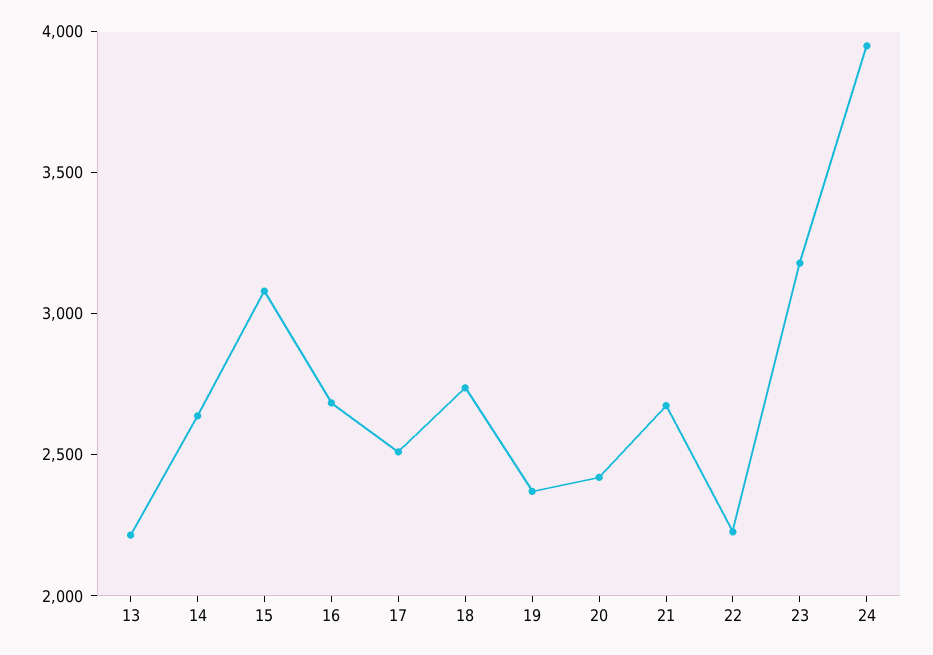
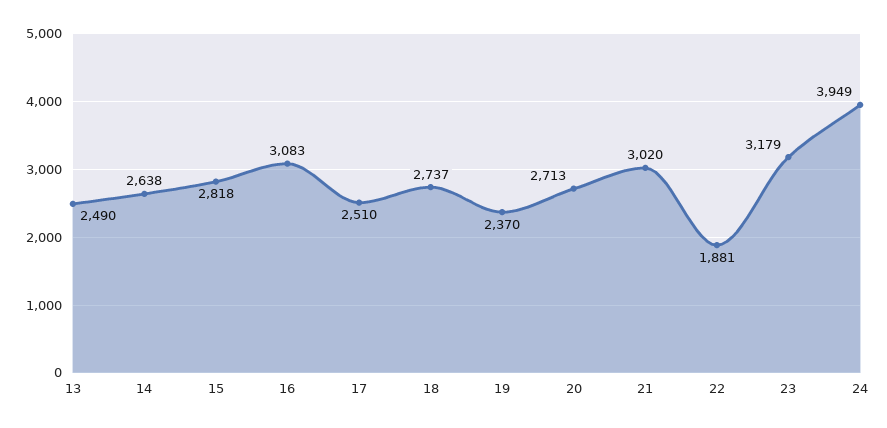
13: 2200 -> 2490
15: 3100 -> 2818
16: 2700 -> 3083
20: 2400 -> 2713
21: 2700 -> 3020
22: 2200 -> 1881

